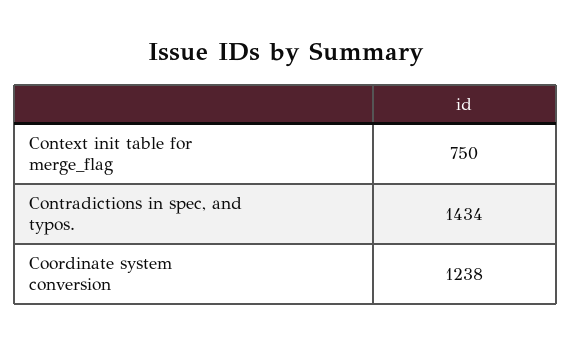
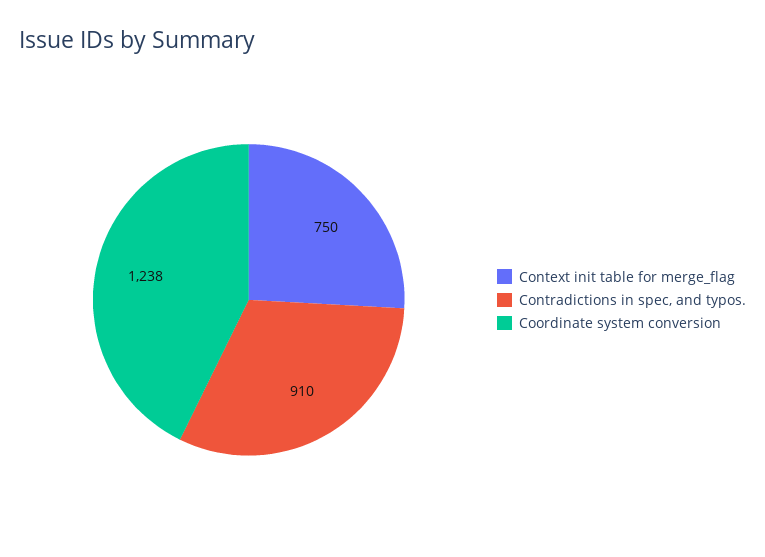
Contradictions in spec, and typos.: 1434 -> 910

